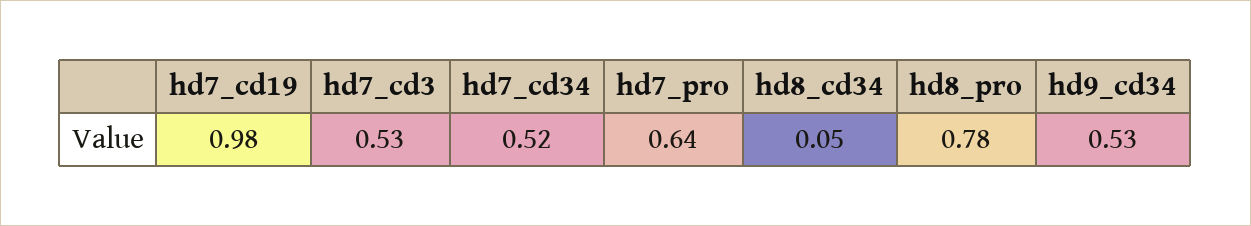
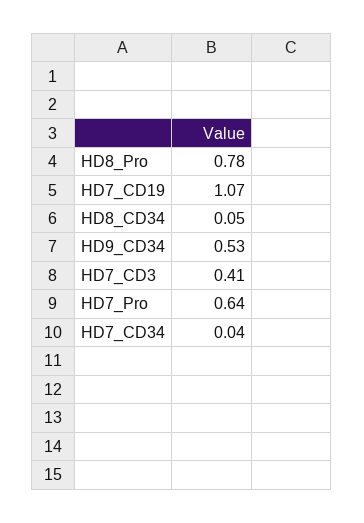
hd7_cd19: 0.98 -> 1.07
hd7_cd3: 0.53 -> 0.41
hd7_cd34: 0.52 -> 0.04

